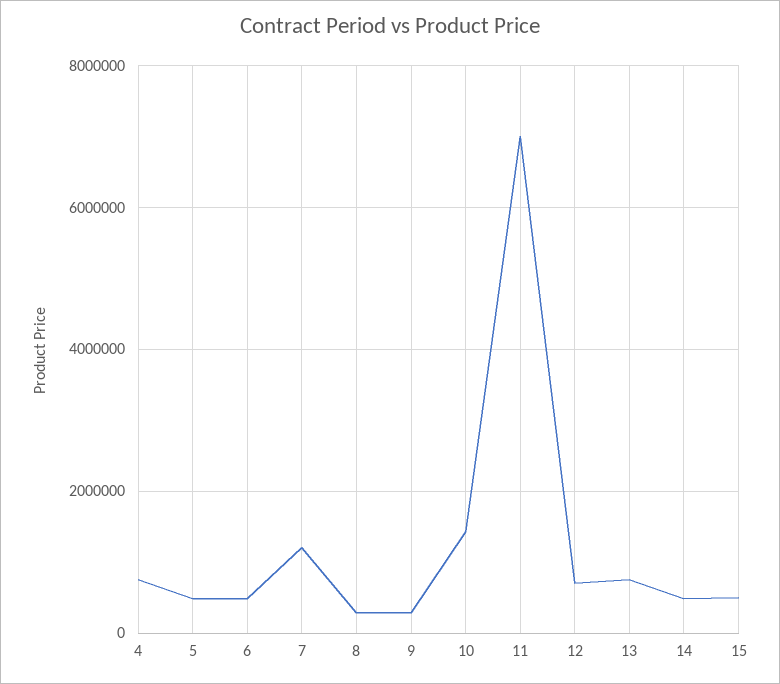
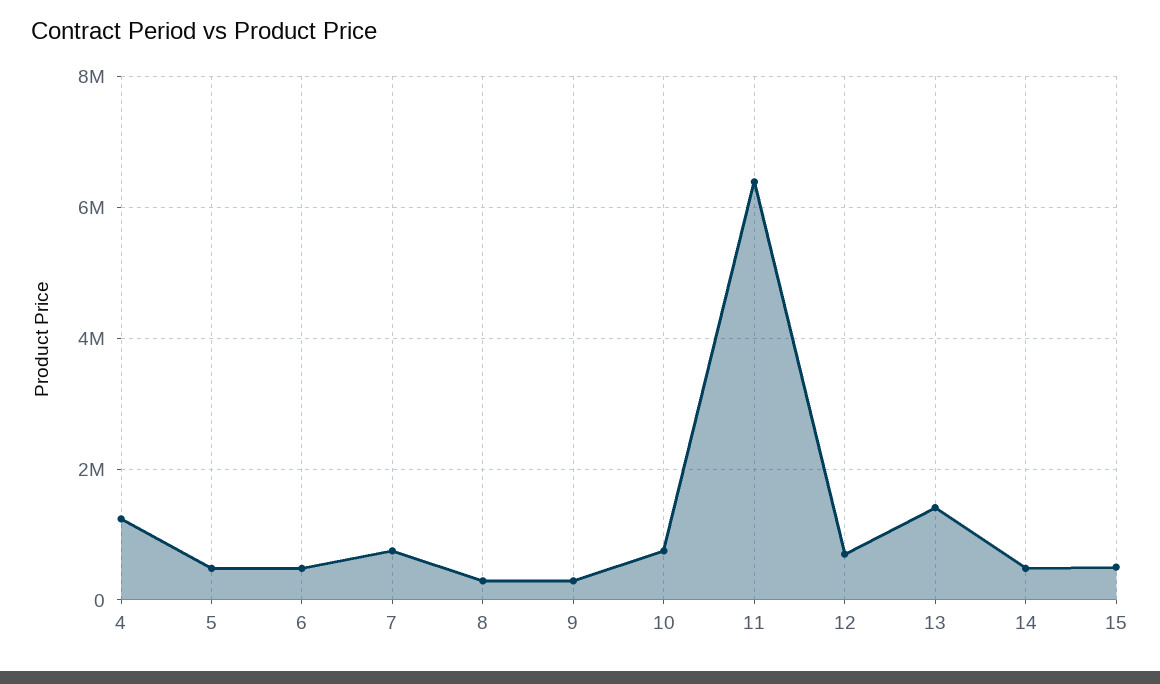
4: 800000 -> 1200000
7: 1200000 -> 800000
10: 1400000 -> 800000
11: 7000000 -> 6400000
13: 800000 -> 1400000

